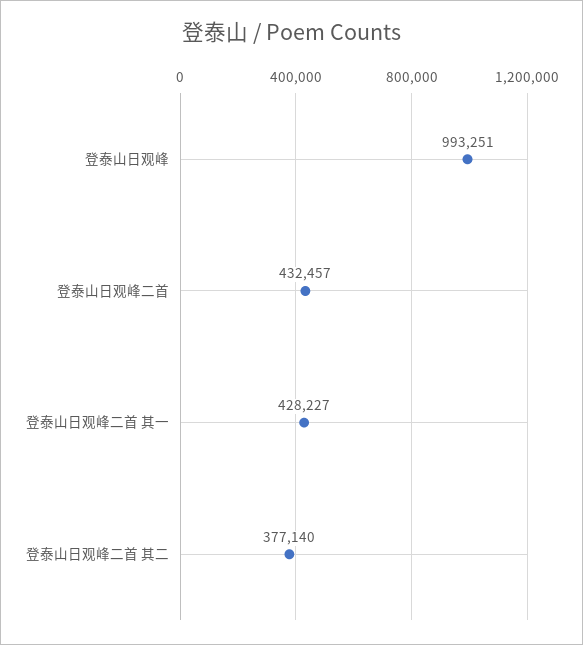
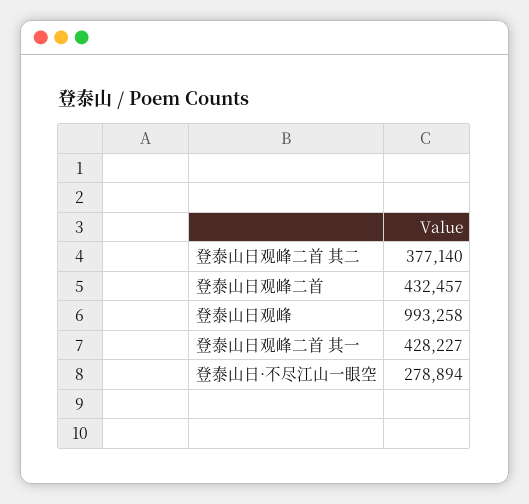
登泰山日观峰: 993251 -> 993258
登泰山日·不尽江山一眼空: none -> 278894

